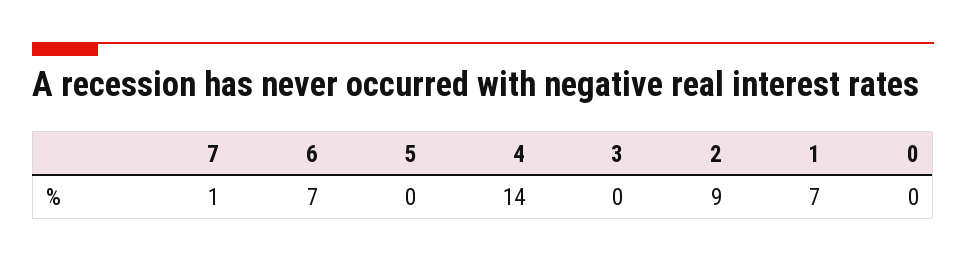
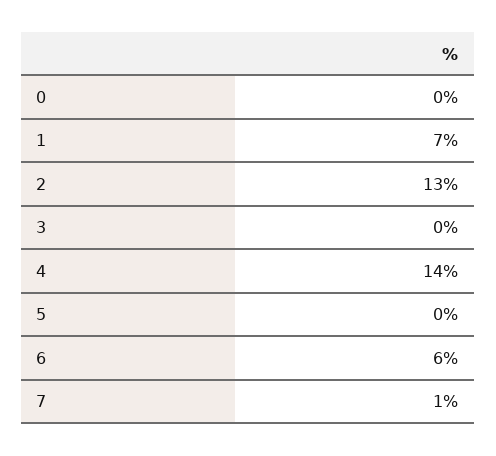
6: 7 -> 6
2: 9 -> 13

